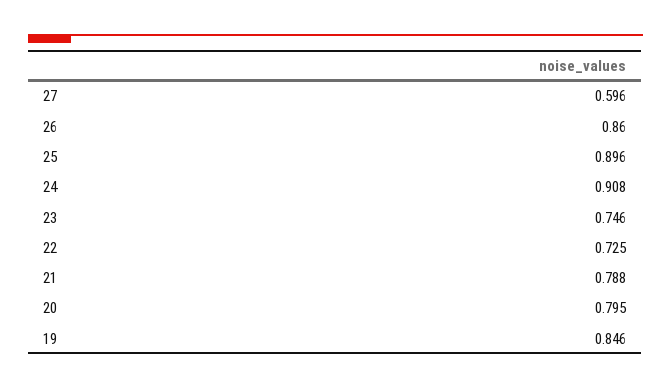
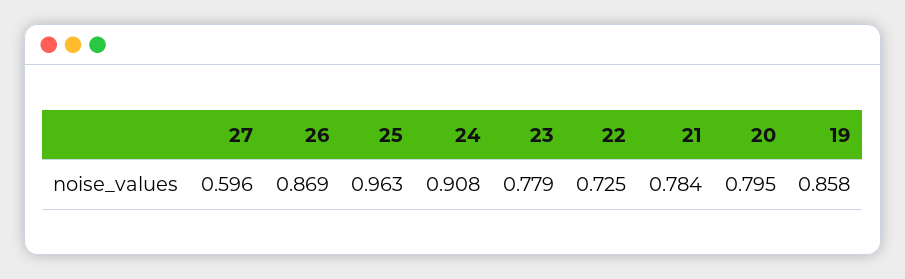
26: 0.86 -> 0.869
25: 0.896 -> 0.963
23: 0.746 -> 0.779
21: 0.788 -> 0.784
19: 0.846 -> 0.858

